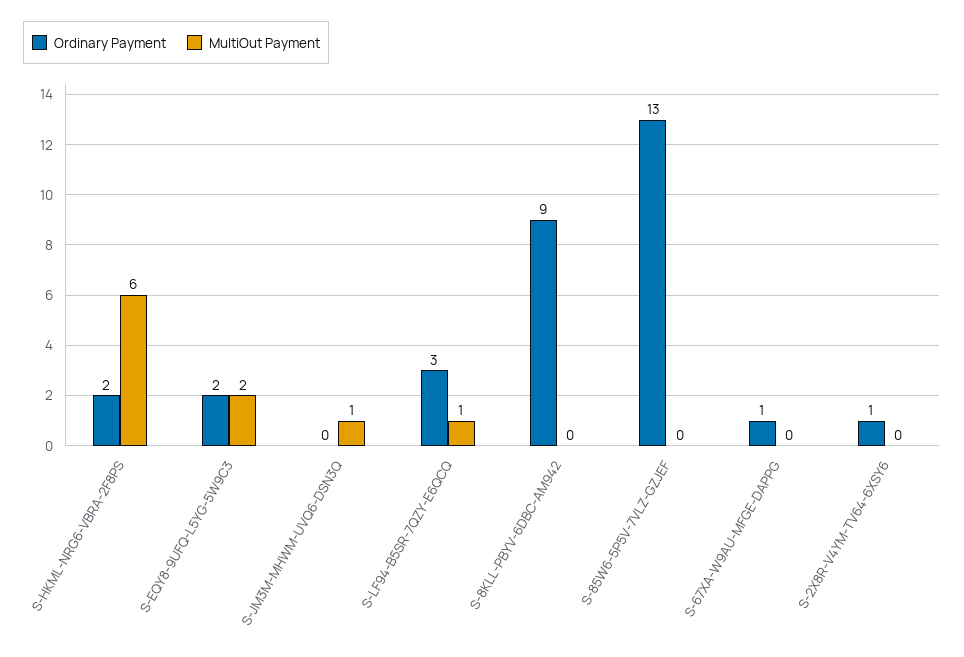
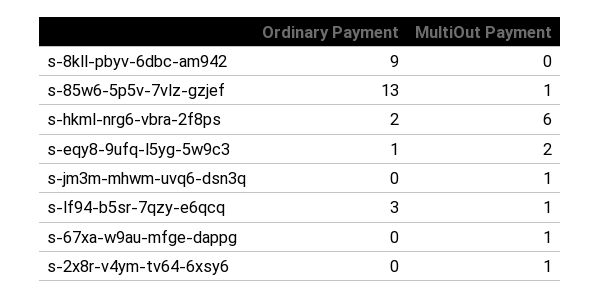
Ordinary Payment, S-EQY8-9UFQ-L5YG-5W9C3: 2 -> 1
MultiOut Payment, S-85W6-5P5V-7VLZ-GZJEF: 0 -> 1
Ordinary Payment, S-67XA-W9AU-MFGE-DAPPG: 1 -> 0
MultiOut Payment, S-67XA-W9AU-MFGE-DAPPG: 0 -> 1
Ordinary Payment, S-2X8R-V4YM-TV64-6XSY6: 1 -> 0
MultiOut Payment, S-2X8R-V4YM-TV64-6XSY6: 0 -> 1

